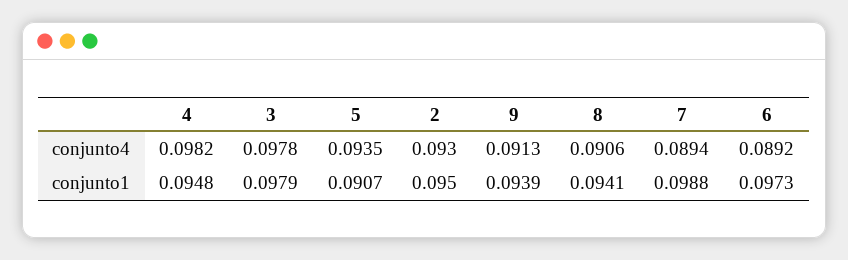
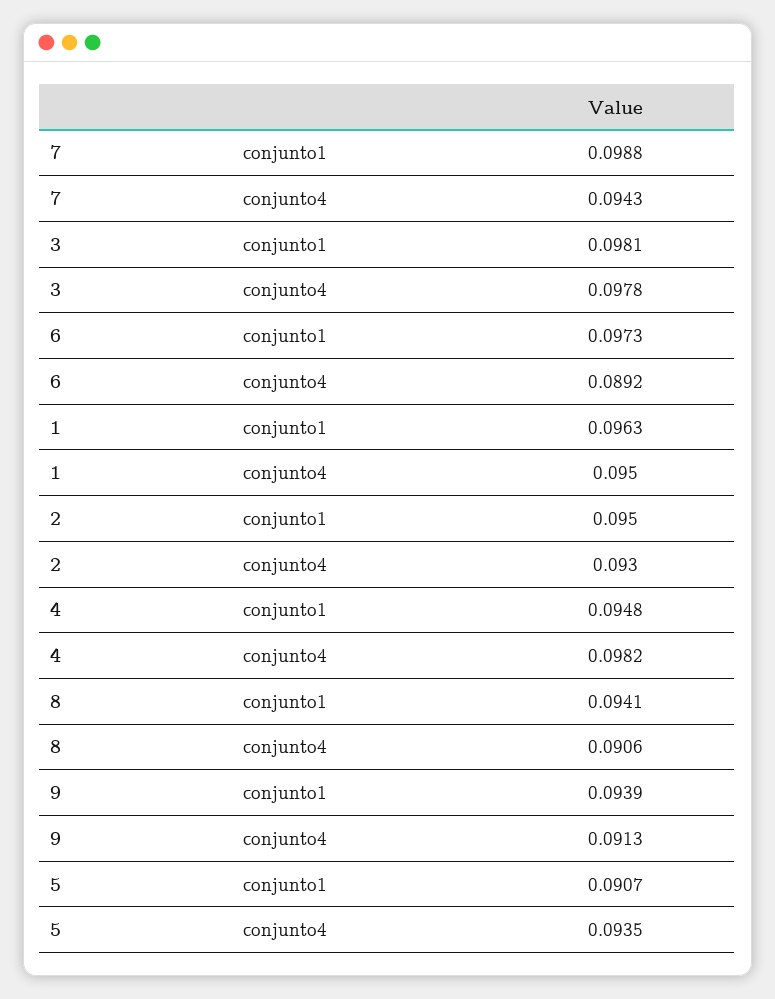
7, conjunto4: 0.0894 -> 0.0943
3, conjunto1: 0.0979 -> 0.0981
1, conjunto1: none -> 0.0963
1, conjunto4: none -> 0.095

